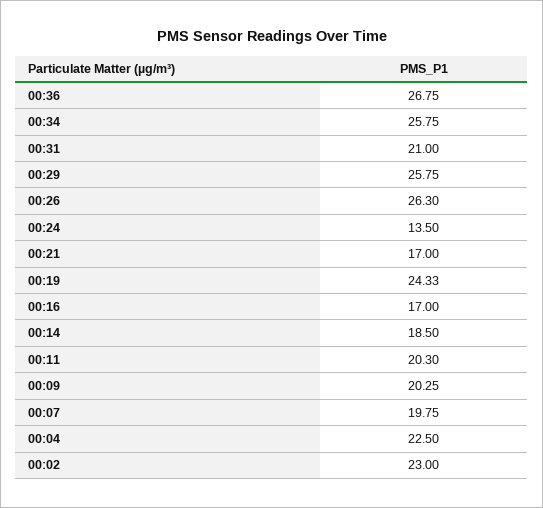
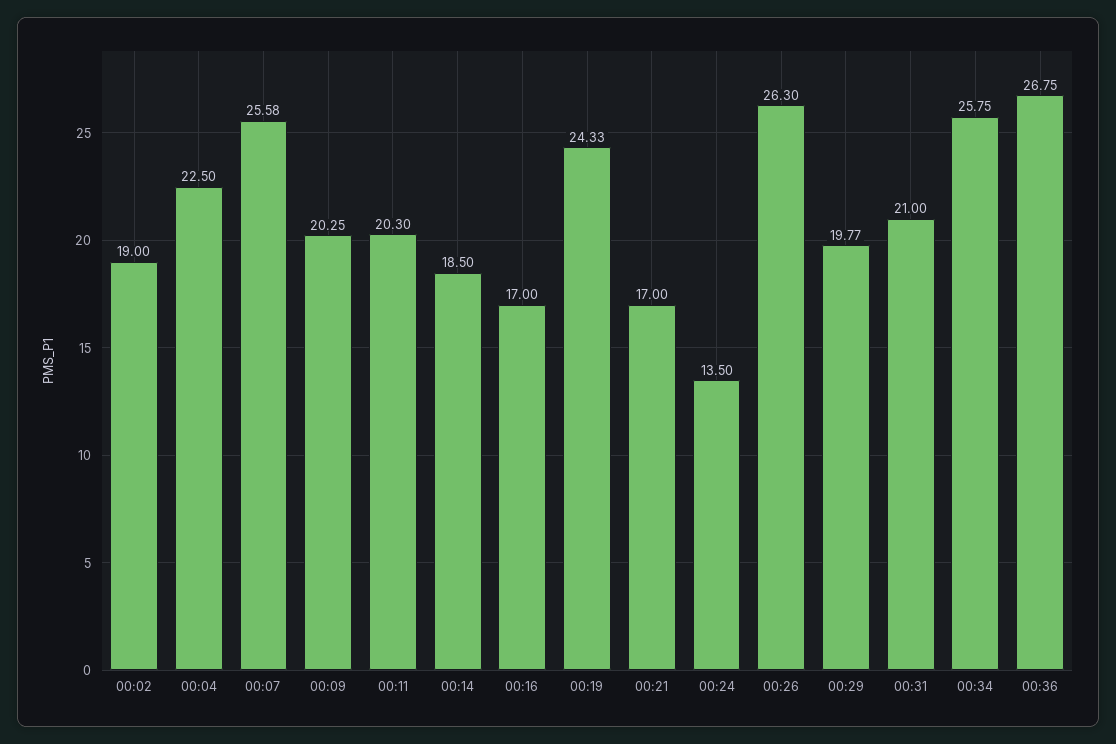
00:29: 25.75 -> 19.77
00:07: 19.75 -> 25.58
00:02: 23 -> 19

